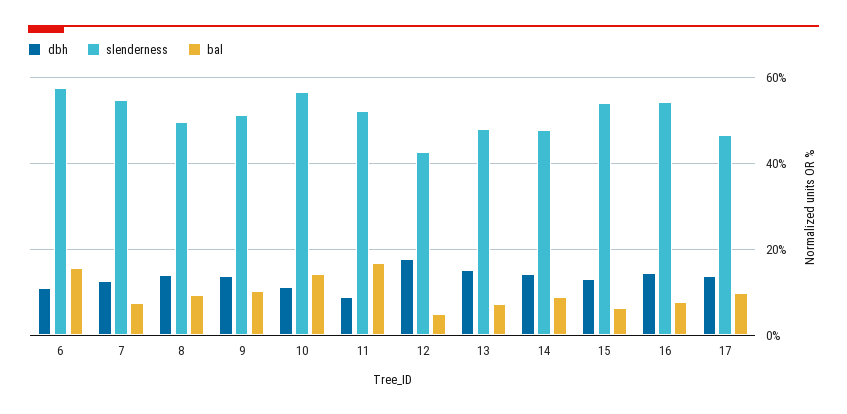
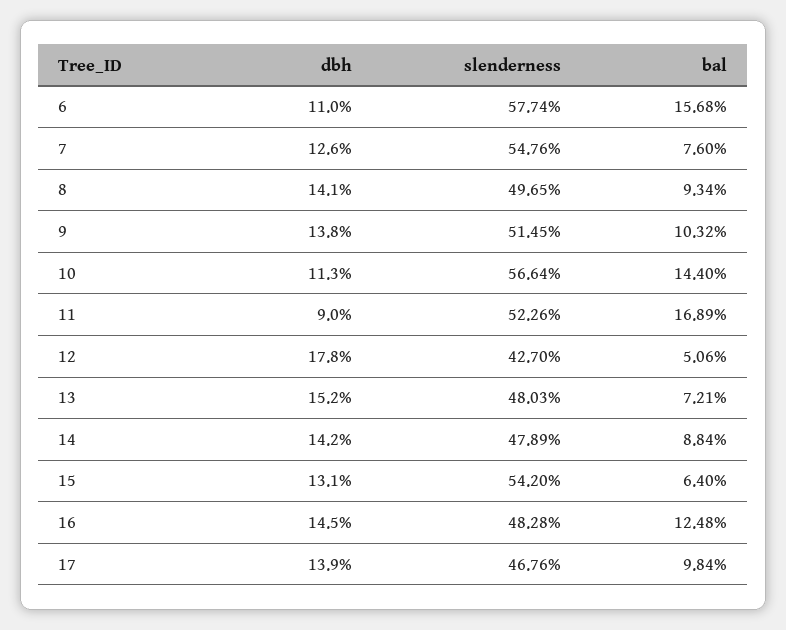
slenderness, 16: 54 -> 48.28
bal, 16: 8 -> 12.48

